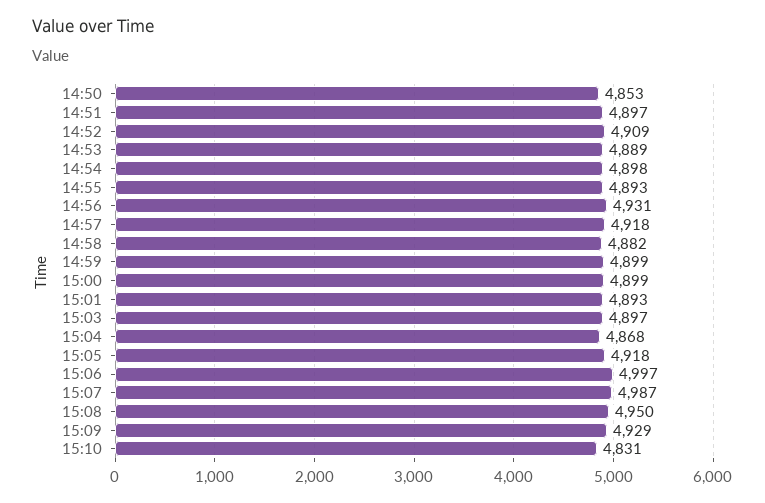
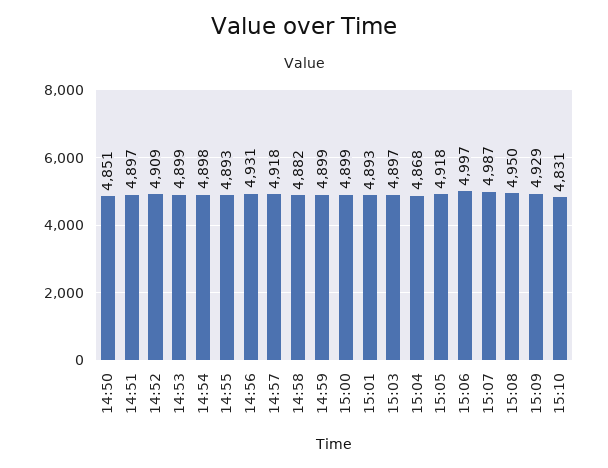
14:50: 4853 -> 4851
14:53: 4889 -> 4899

